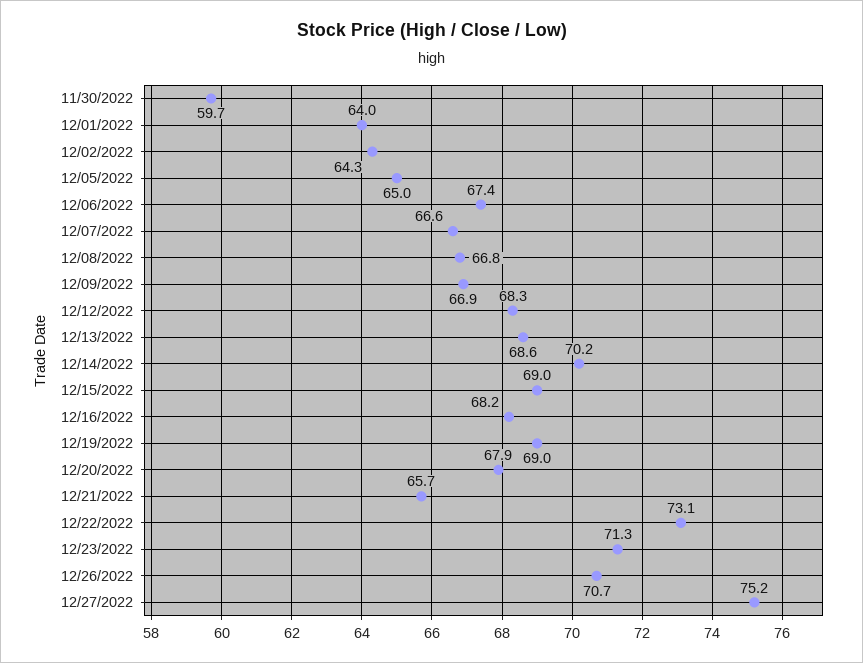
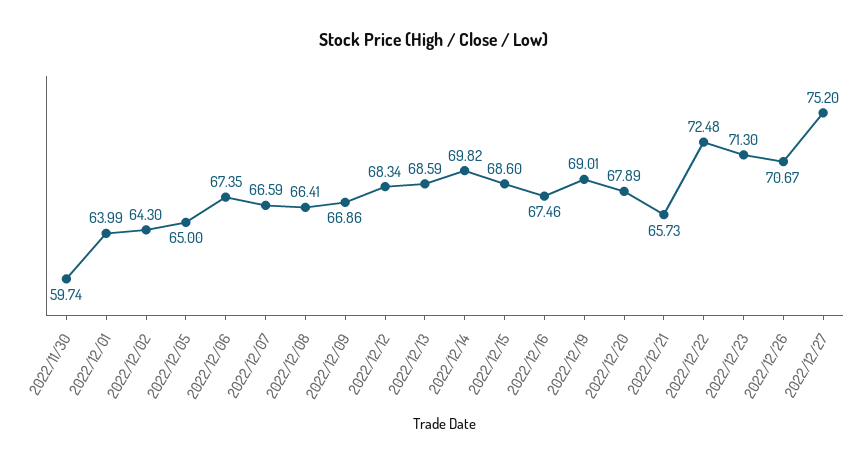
12/08/2022: 66.8 -> 66.41
12/14/2022: 70.2 -> 69.82
12/15/2022: 69 -> 68.6
12/16/2022: 68.2 -> 67.46
12/22/2022: 73.1 -> 72.48

